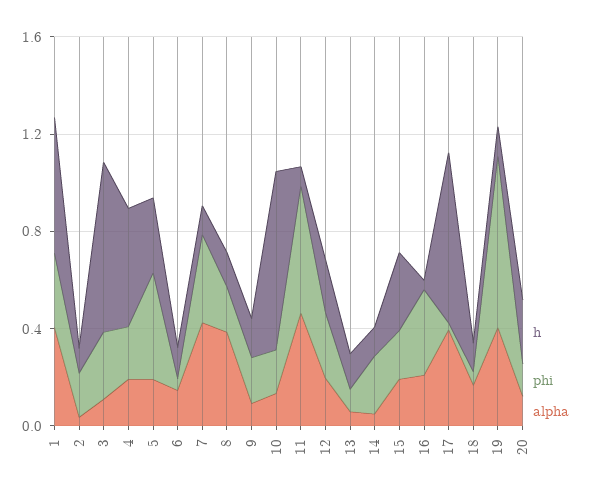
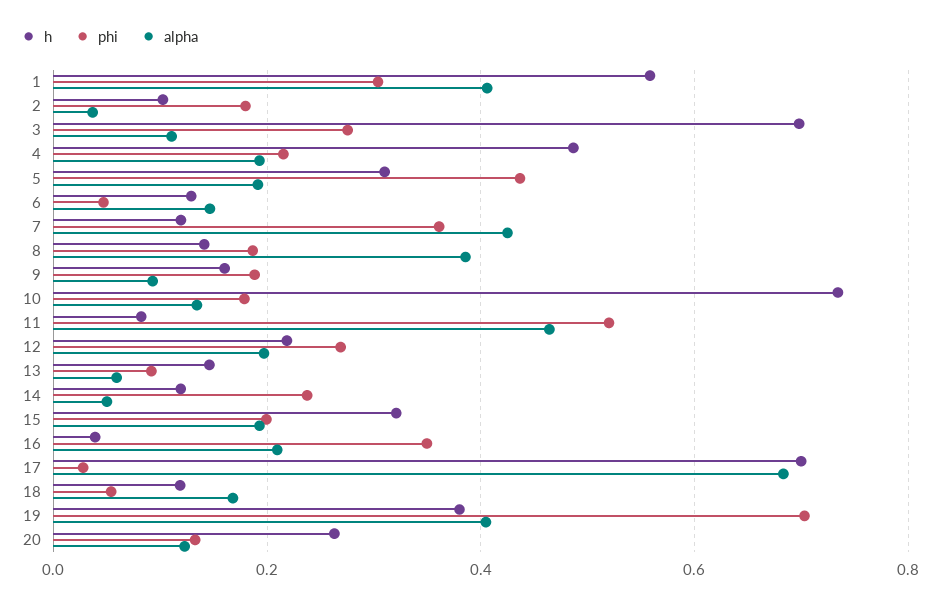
alpha, 17: 0.4 -> 0.68
h, 19: 0.1 -> 0.38

